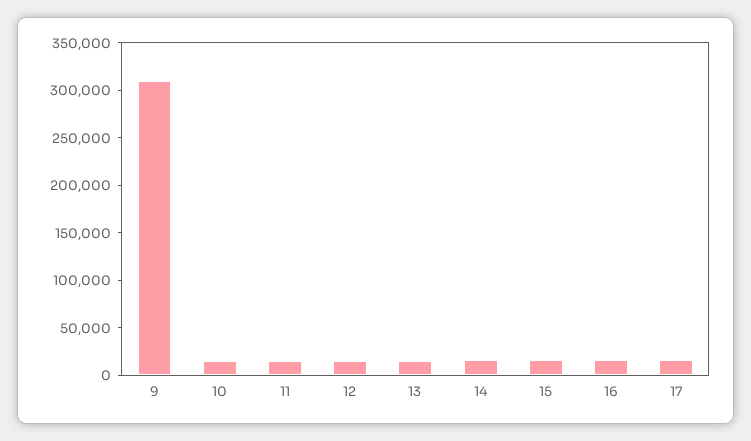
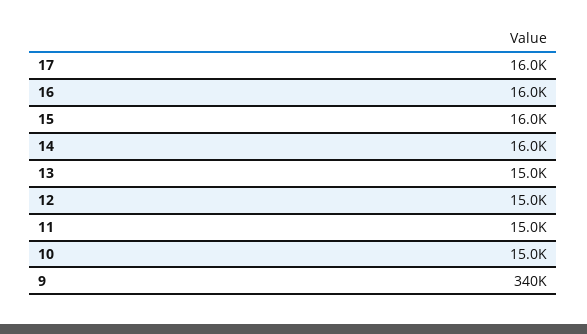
9: 310000 -> 340000

